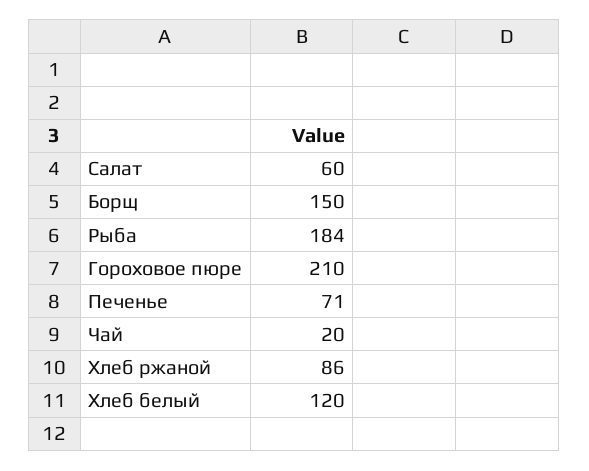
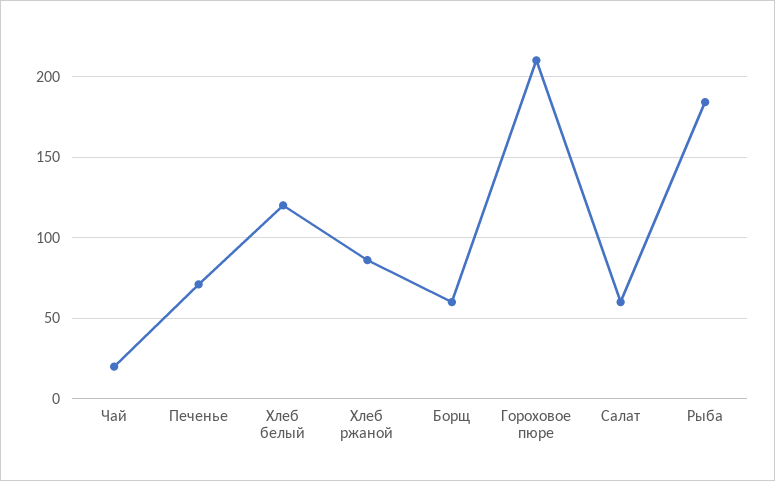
Борщ: 150 -> 60

